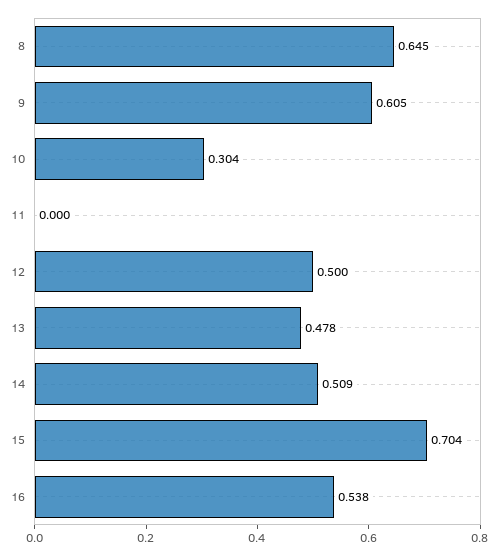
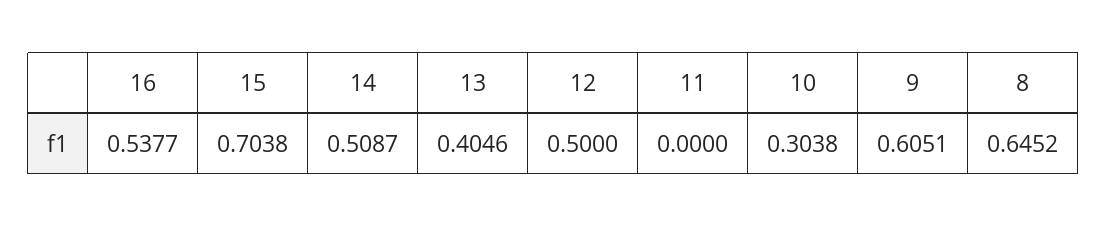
13: 0.478 -> 0.4046

